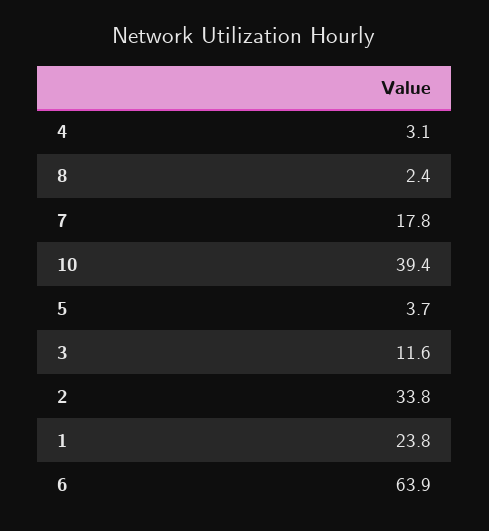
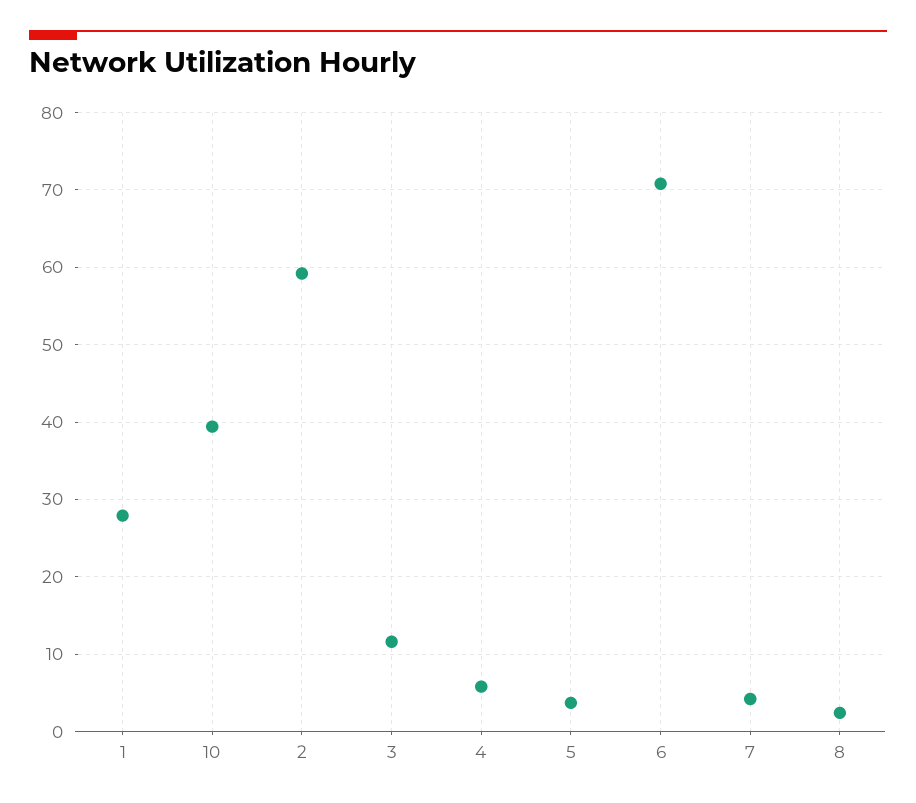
4: 3.1 -> 6
7: 17.8 -> 4
2: 33.8 -> 59
1: 23.8 -> 28
6: 63.9 -> 71

